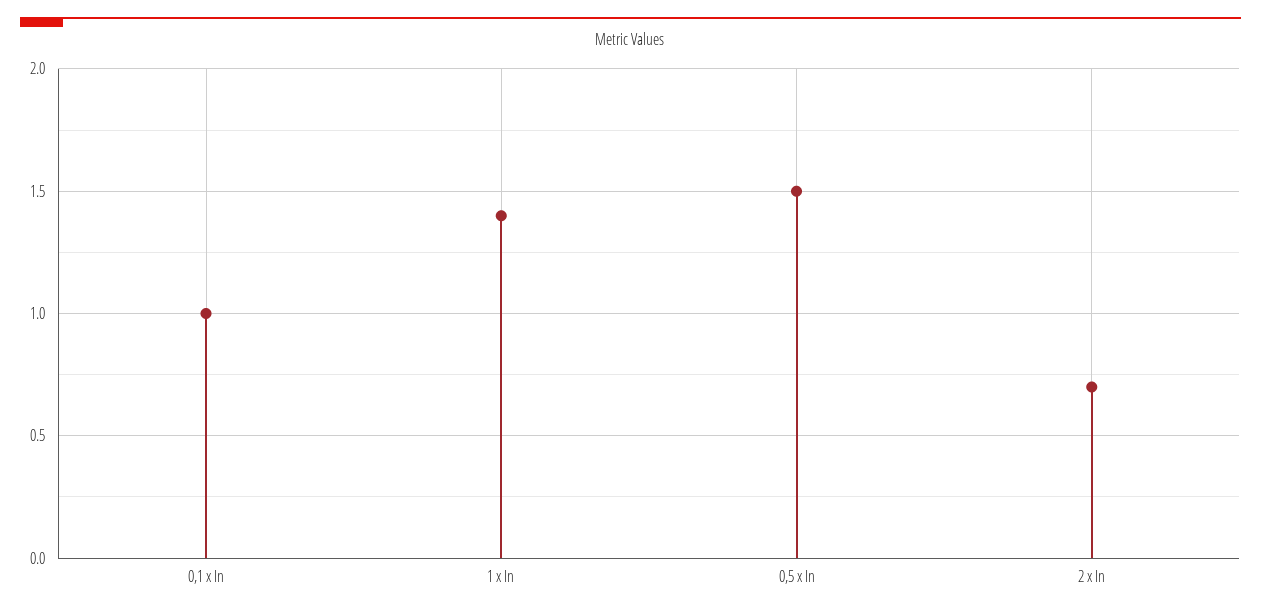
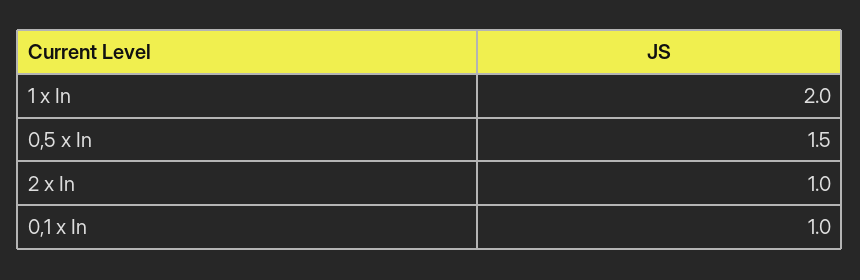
1 x In: 1.4 -> 2
2 x In: 0.7 -> 1

